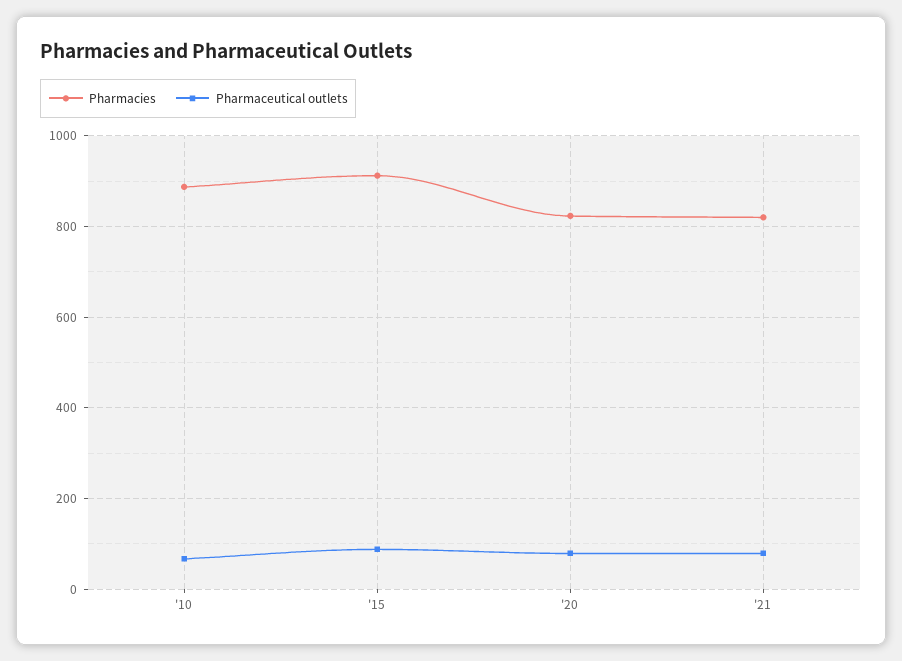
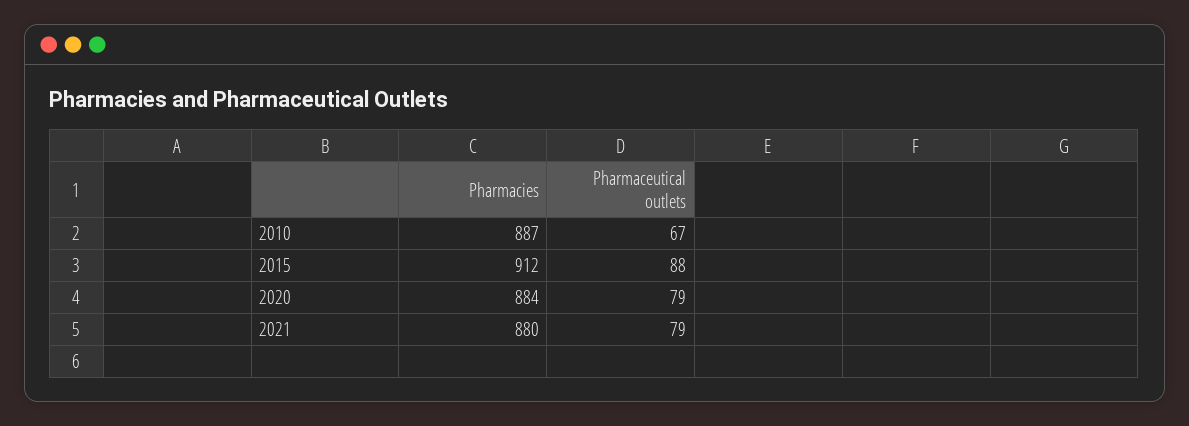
Pharmacies, '20: 820 -> 884
Pharmacies, '21: 820 -> 880

